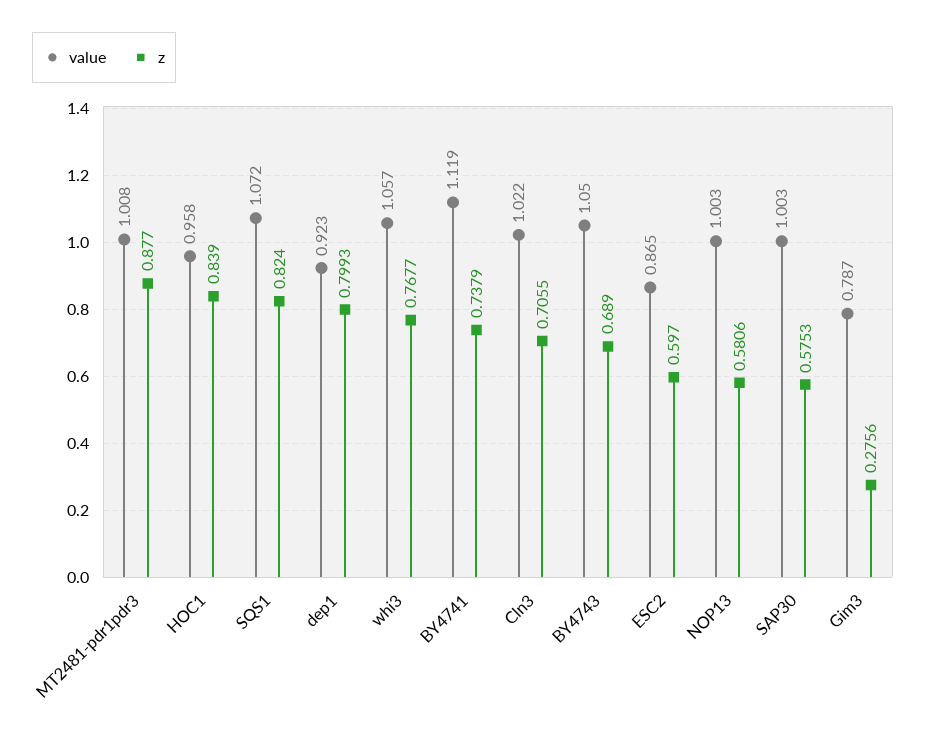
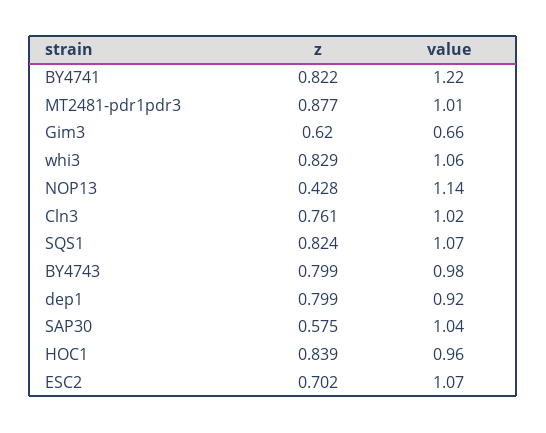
z, whi3: 0.7677 -> 0.829
value, BY4741: 1.119 -> 1.22
z, BY4741: 0.7379 -> 0.822
z, Cln3: 0.7055 -> 0.761
value, BY4743: 1.05 -> 0.98
z, BY4743: 0.689 -> 0.799
value, ESC2: 0.865 -> 1.07
z, ESC2: 0.597 -> 0.702
value, NOP13: 1.003 -> 1.14
z, NOP13: 0.5806 -> 0.428
value, SAP30: 1.003 -> 1.04
value, Gim3: 0.787 -> 0.66
z, Gim3: 0.2756 -> 0.62

